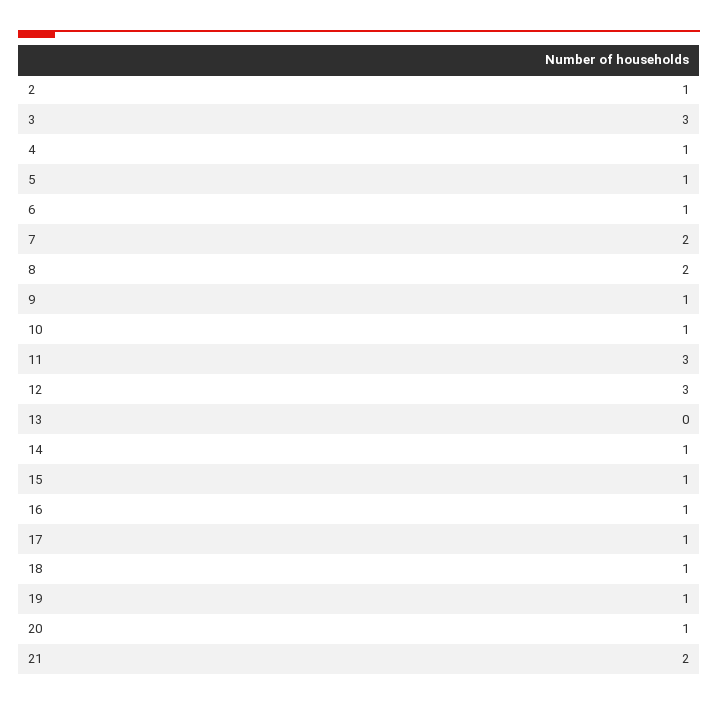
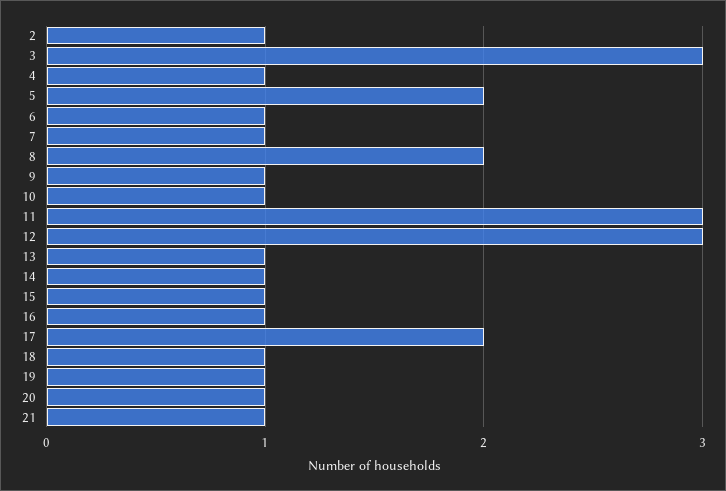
5: 1 -> 2
7: 2 -> 1
13: 0 -> 1
17: 1 -> 2
21: 2 -> 1

